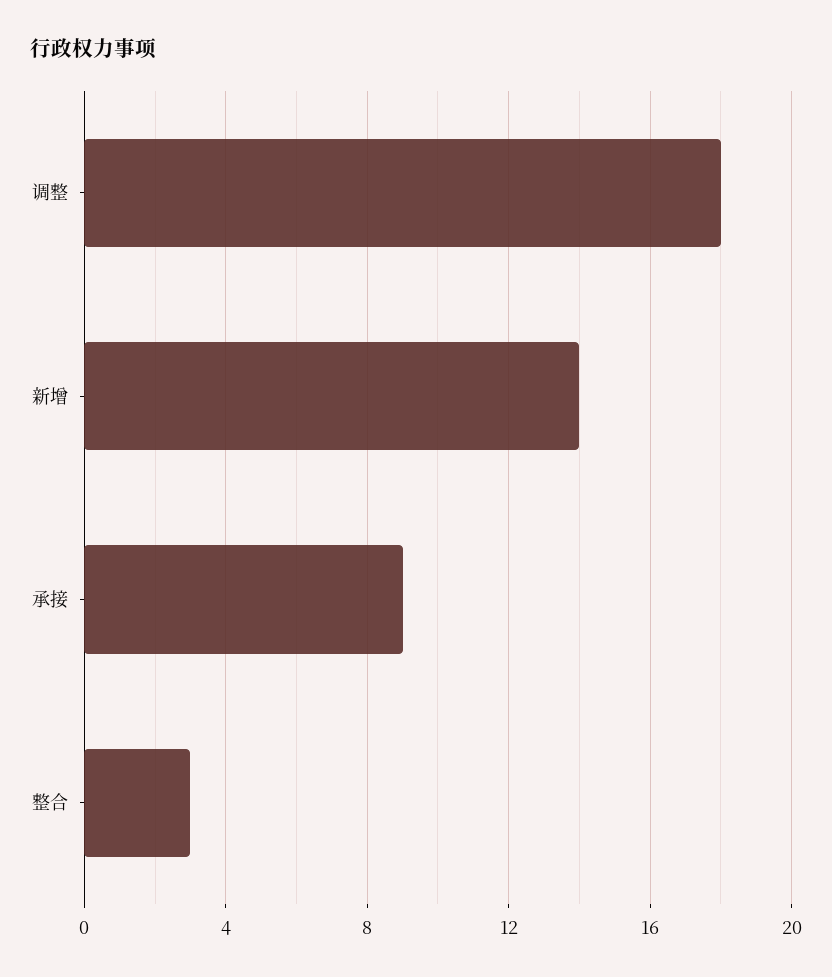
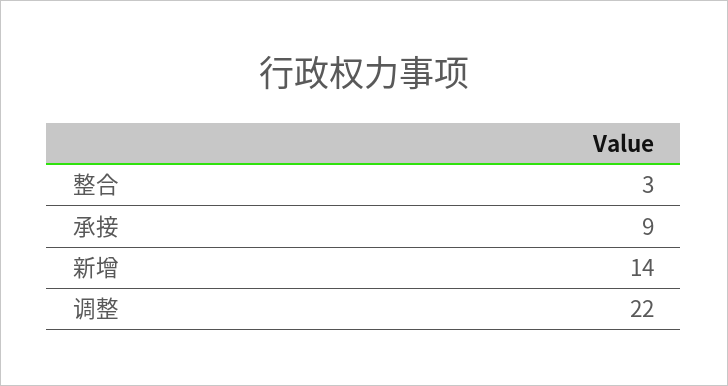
调整: 18 -> 22

